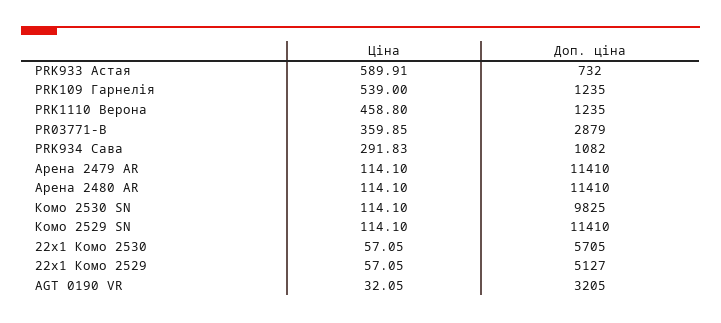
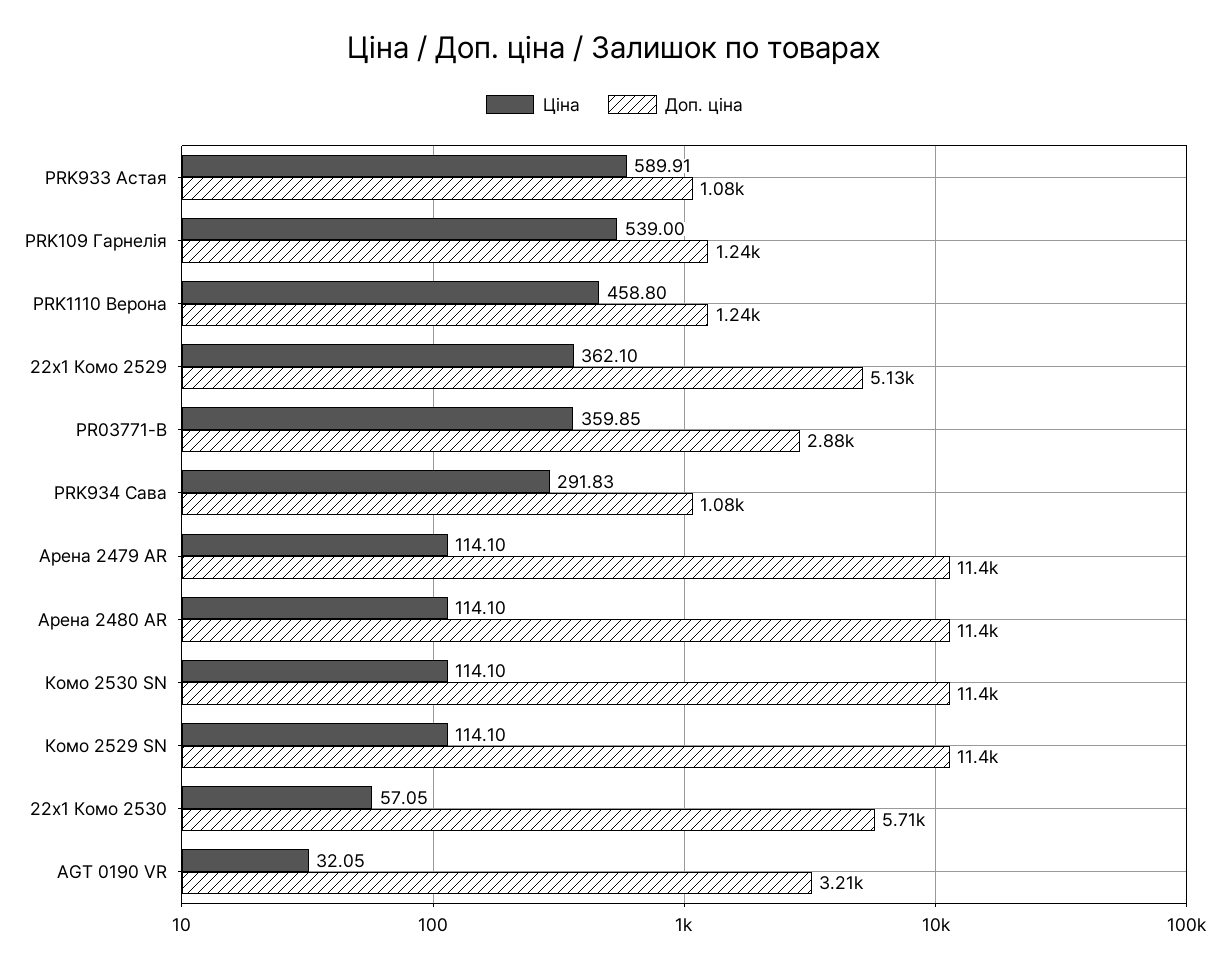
Доп. ціна, PRK933 Астая: 732 -> 1080
Доп. ціна, Комо 2530 SN: 9825 -> 11400
Ціна, 22x1 Комо 2529: 57.05 -> 362.1

